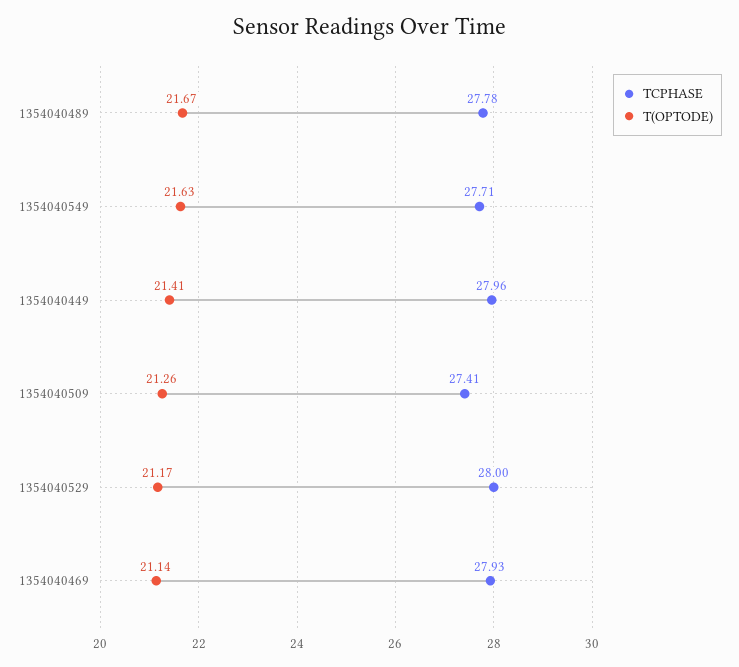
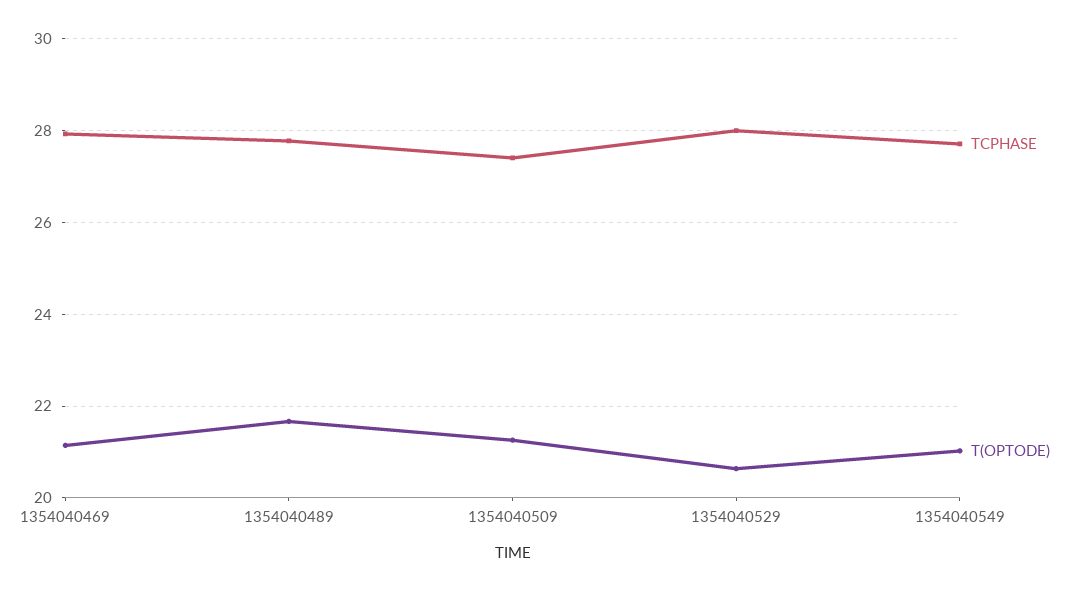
T(OPTODE), 1354040549: 21.63 -> 21
TCPHASE, 1354040449: 27.96 -> none
T(OPTODE), 1354040449: 21.41 -> none
T(OPTODE), 1354040529: 21.17 -> 20.6

